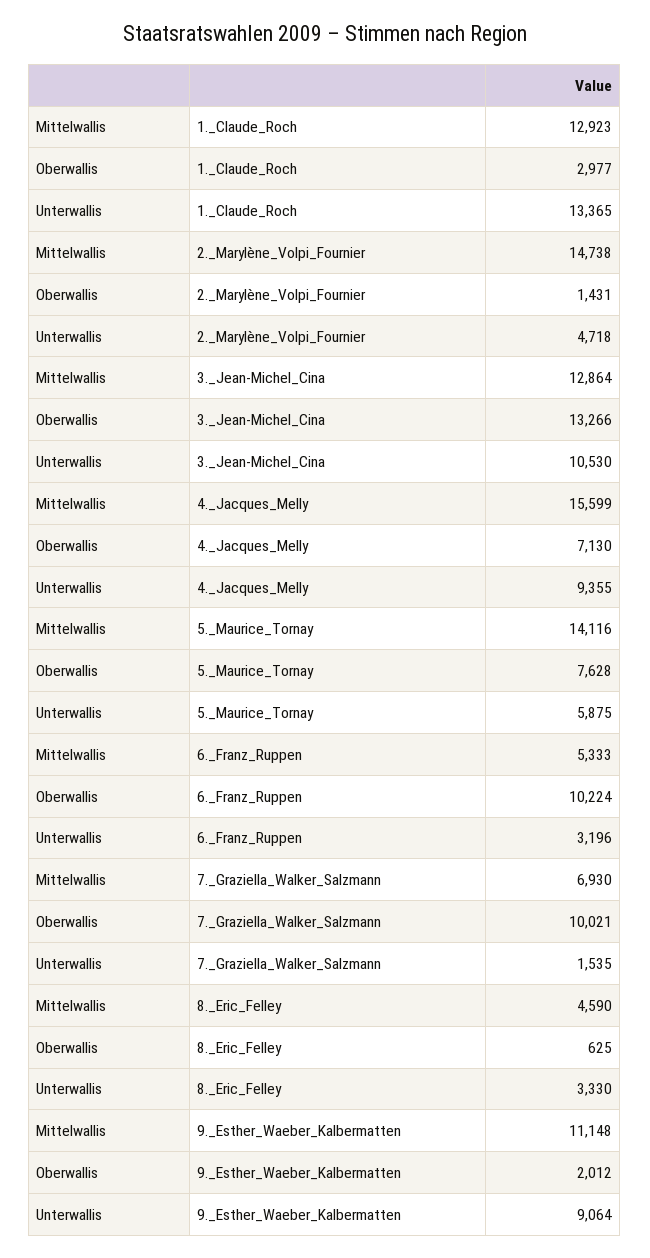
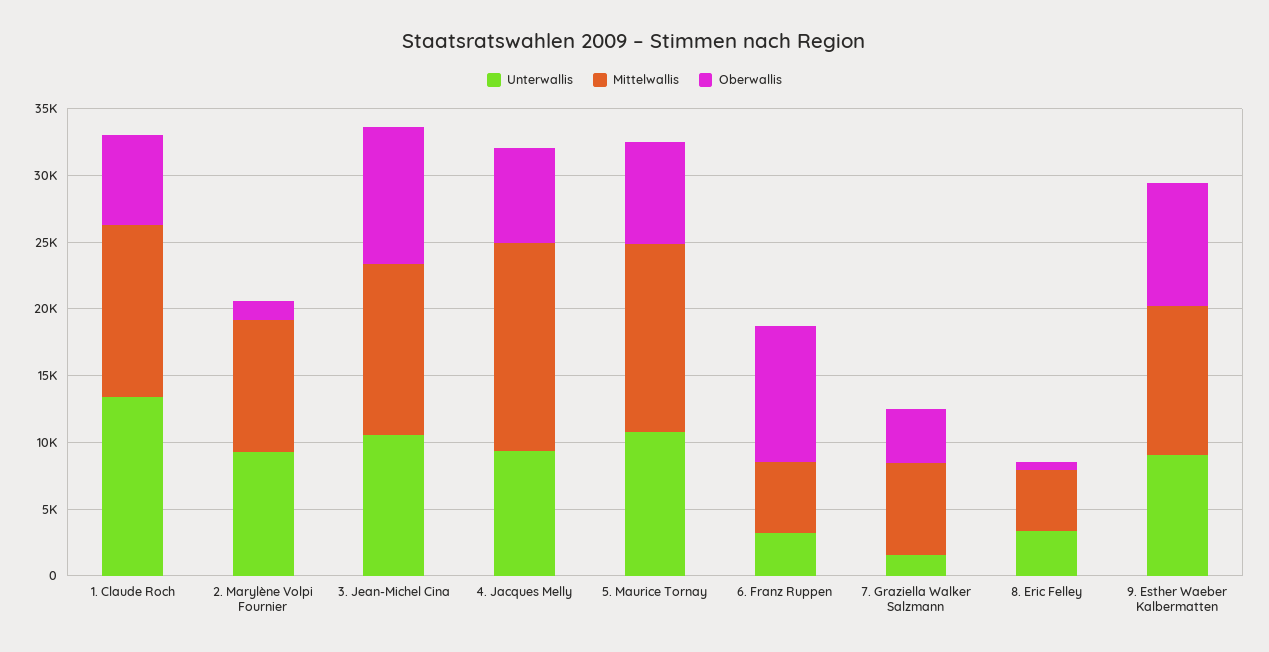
Oberwallis, 1._Claude_Roch: 2977 -> 7000
Mittelwallis, 2._Marylène_Volpi_Fournier: 14738 -> 10000
Unterwallis, 2._Marylène_Volpi_Fournier: 4718 -> 9000
Oberwallis, 3._Jean-Michel_Cina: 13266 -> 10000
Unterwallis, 5._Maurice_Tornay: 5875 -> 11000
Oberwallis, 7._Graziella_Walker_Salzmann: 10021 -> 4000
Oberwallis, 9._Esther_Waeber_Kalbermatten: 2012 -> 9000

